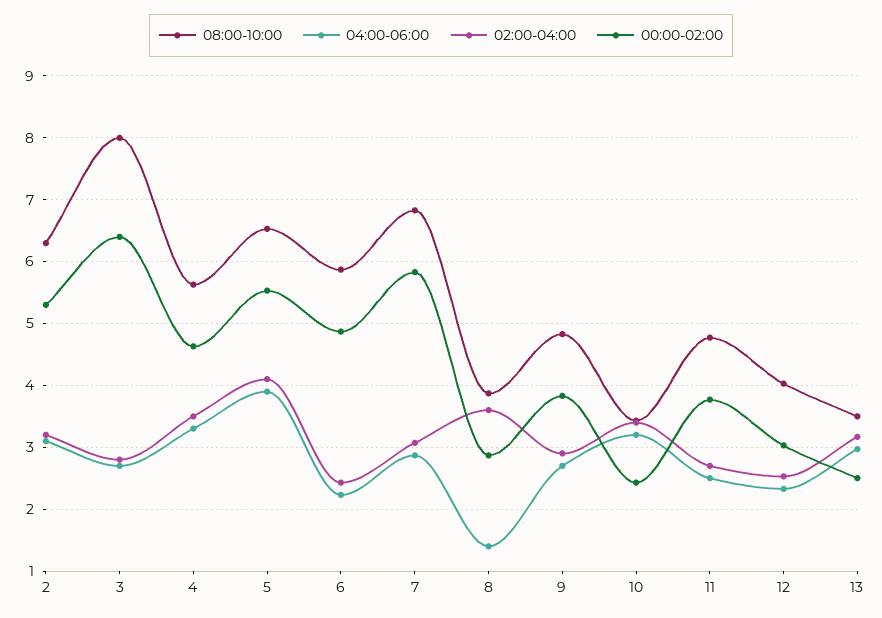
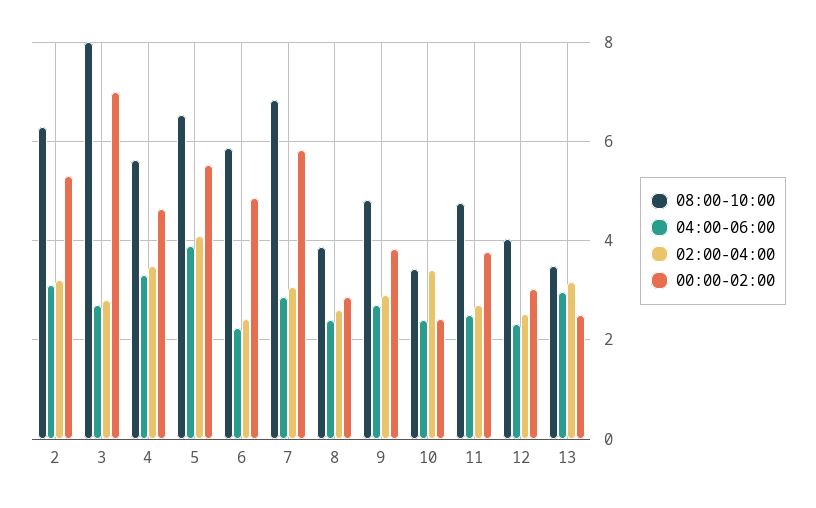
00:00-02:00, 3: 6.4 -> 7
04:00-06:00, 8: 1.4 -> 2.4
02:00-04:00, 8: 3.6 -> 2.6
04:00-06:00, 10: 3.2 -> 2.4

